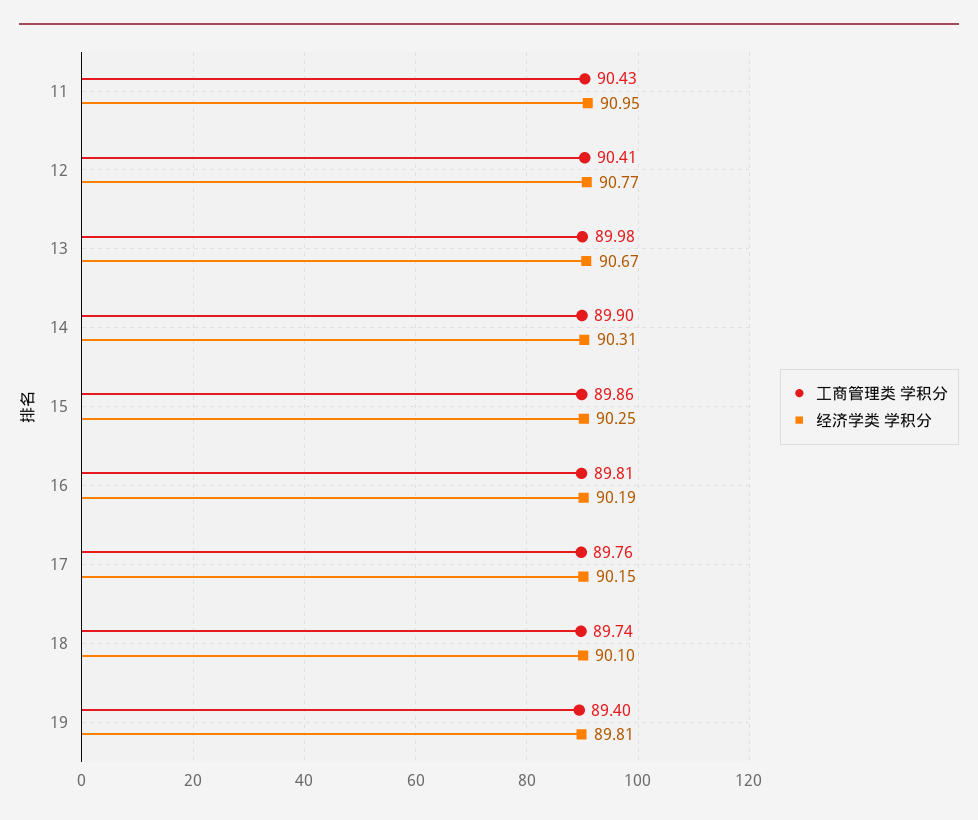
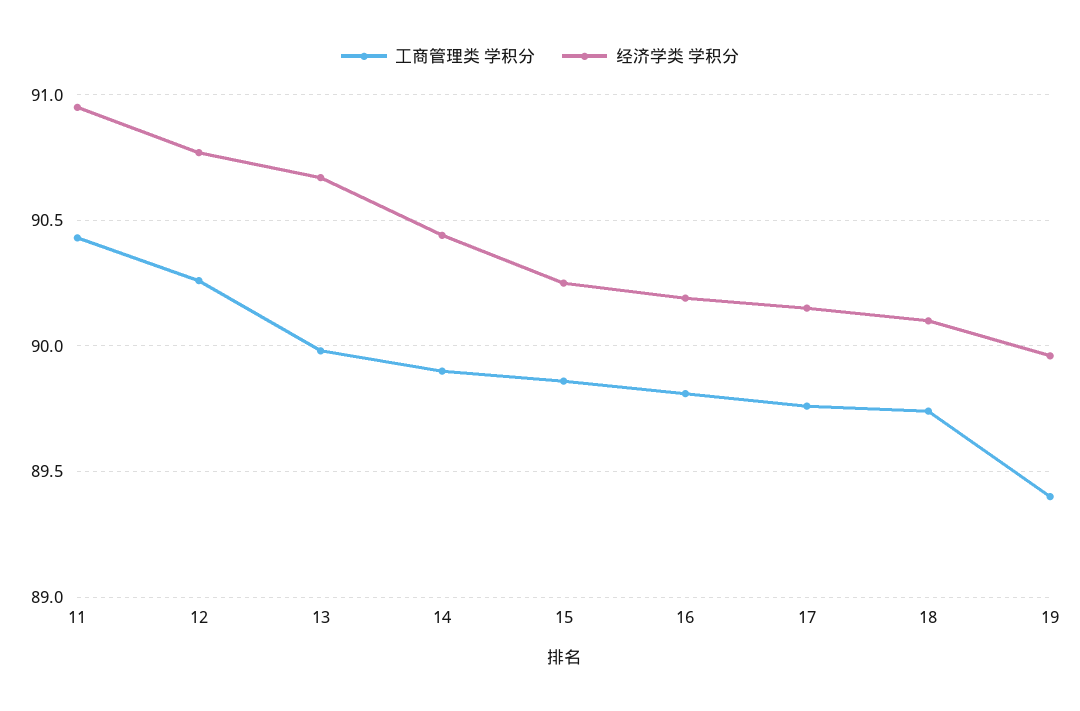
工商管理类 学积分, 12: 90.41 -> 90.25
经济学类 学积分, 14: 90.31 -> 90.45
经济学类 学积分, 19: 89.81 -> 89.95

